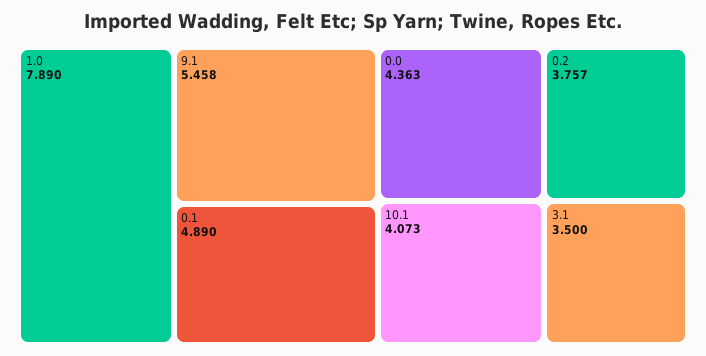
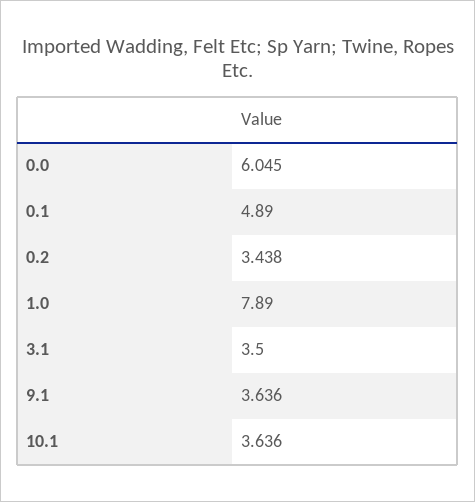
9.1: 5.458 -> 3.636
0.0: 4.363 -> 6.045
10.1: 4.073 -> 3.636
0.2: 3.757 -> 3.438

